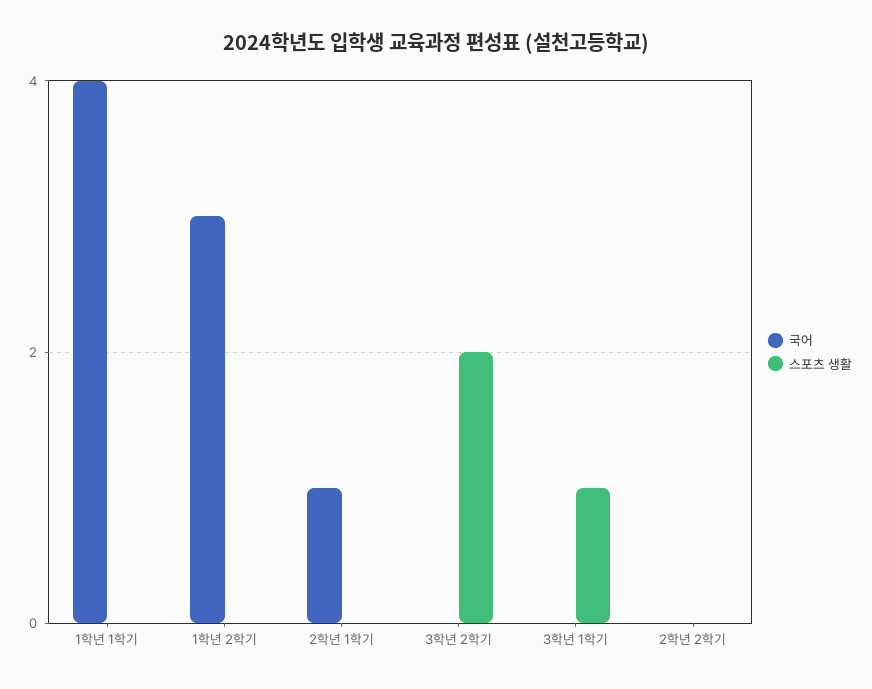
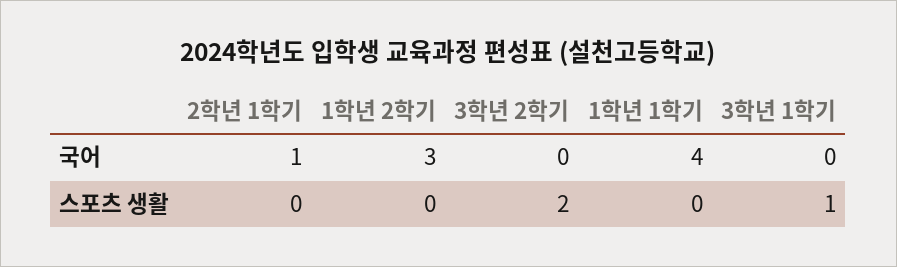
국어, 2학년 2학기: 0 -> none
스포츠 생활, 2학년 2학기: 0 -> none

